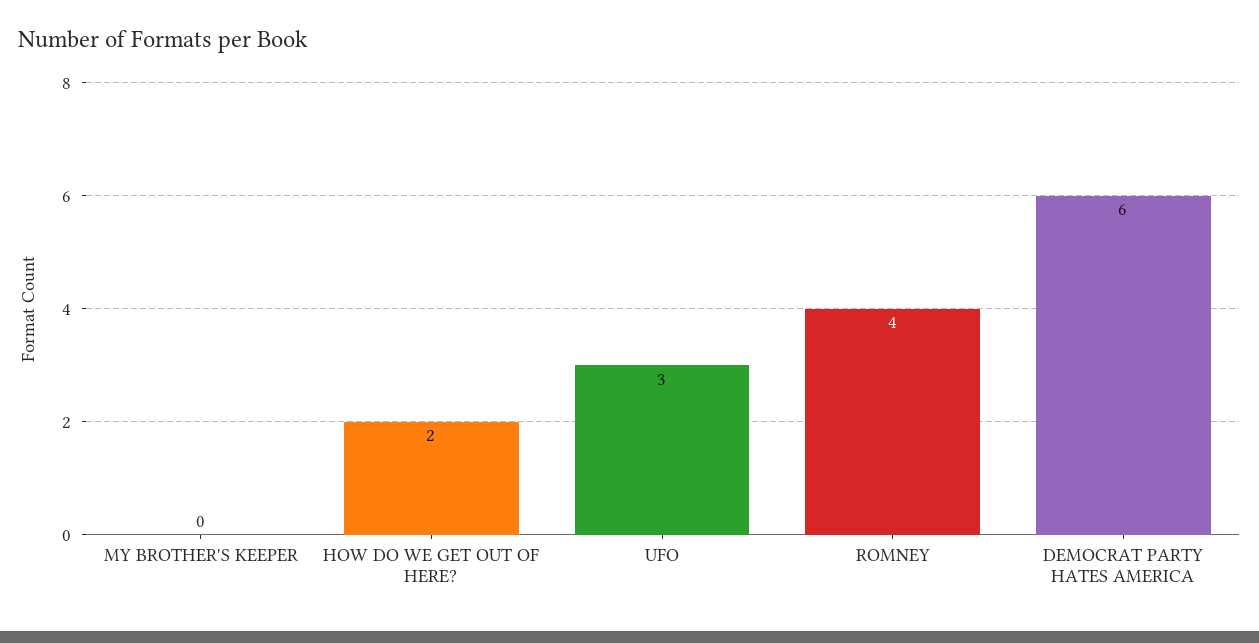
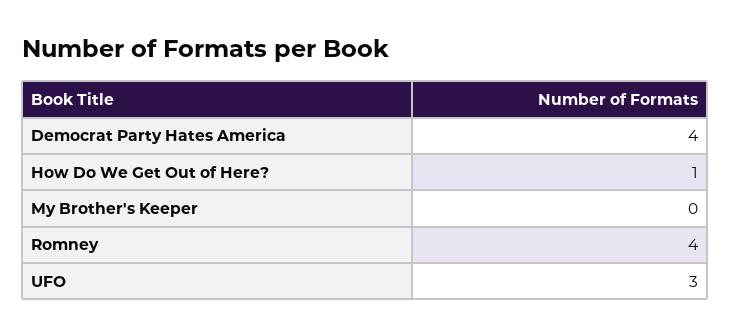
HOW DO WE GET OUT OF HERE?: 2 -> 1
DEMOCRAT PARTY HATES AMERICA: 6 -> 4

